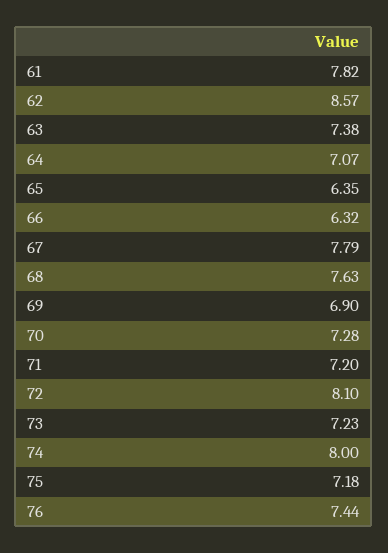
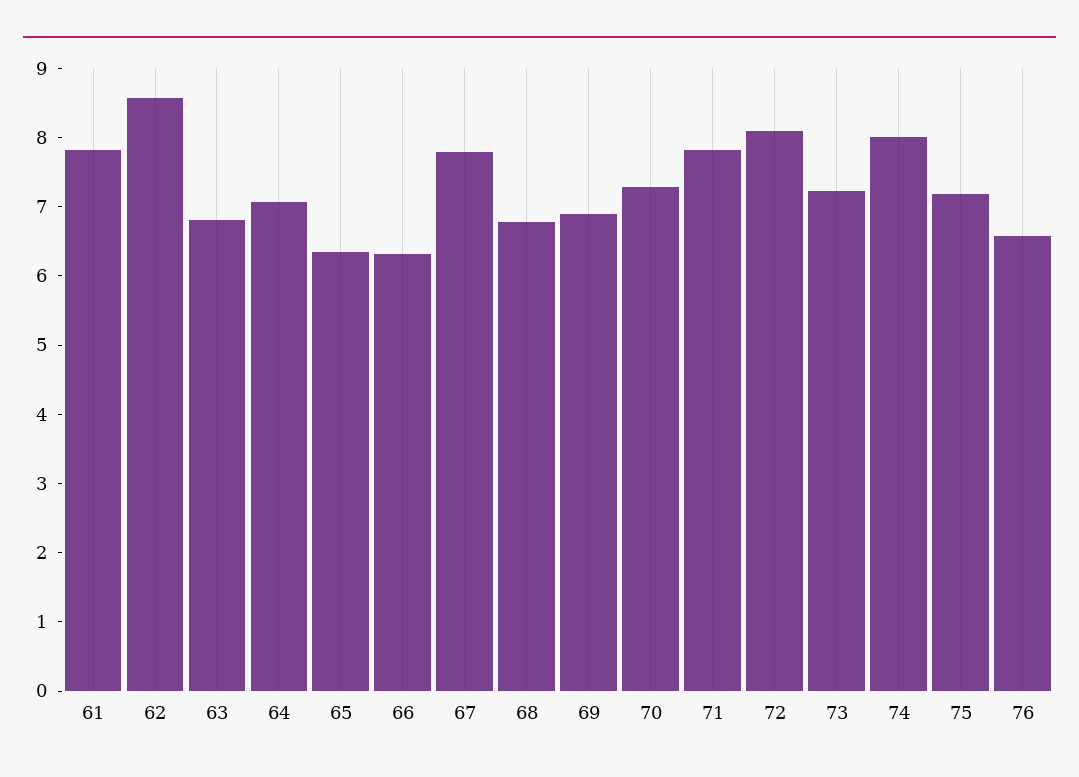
63: 7.38 -> 6.8
68: 7.63 -> 6.8
71: 7.2 -> 7.8
76: 7.44 -> 6.6

